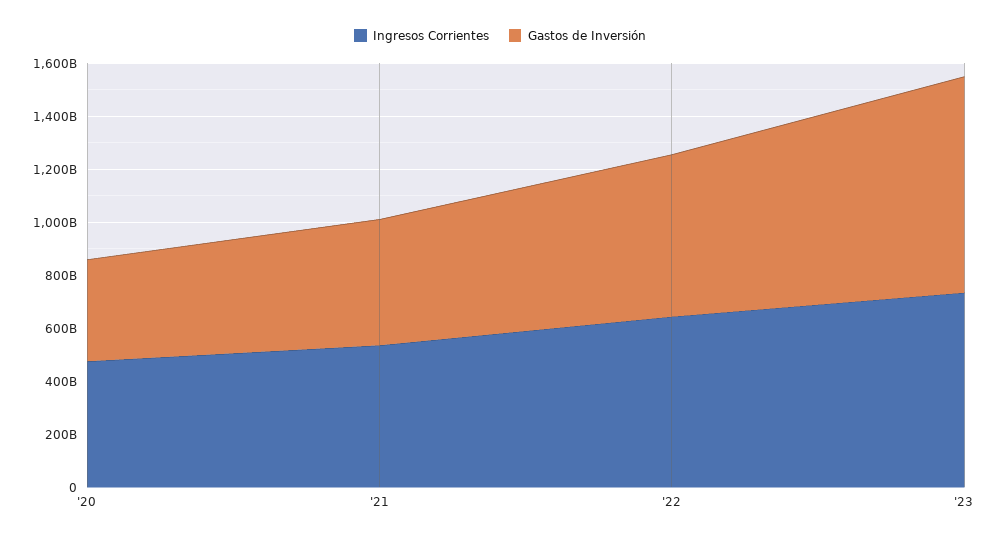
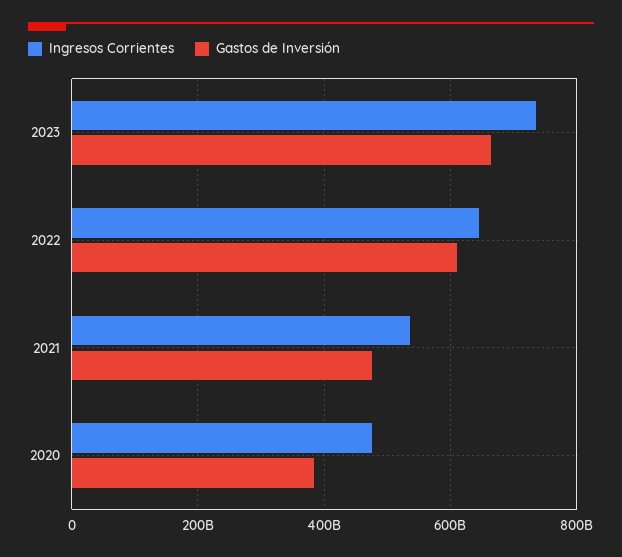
Gastos de Inversión, '23: 800000000000 -> 660000000000

